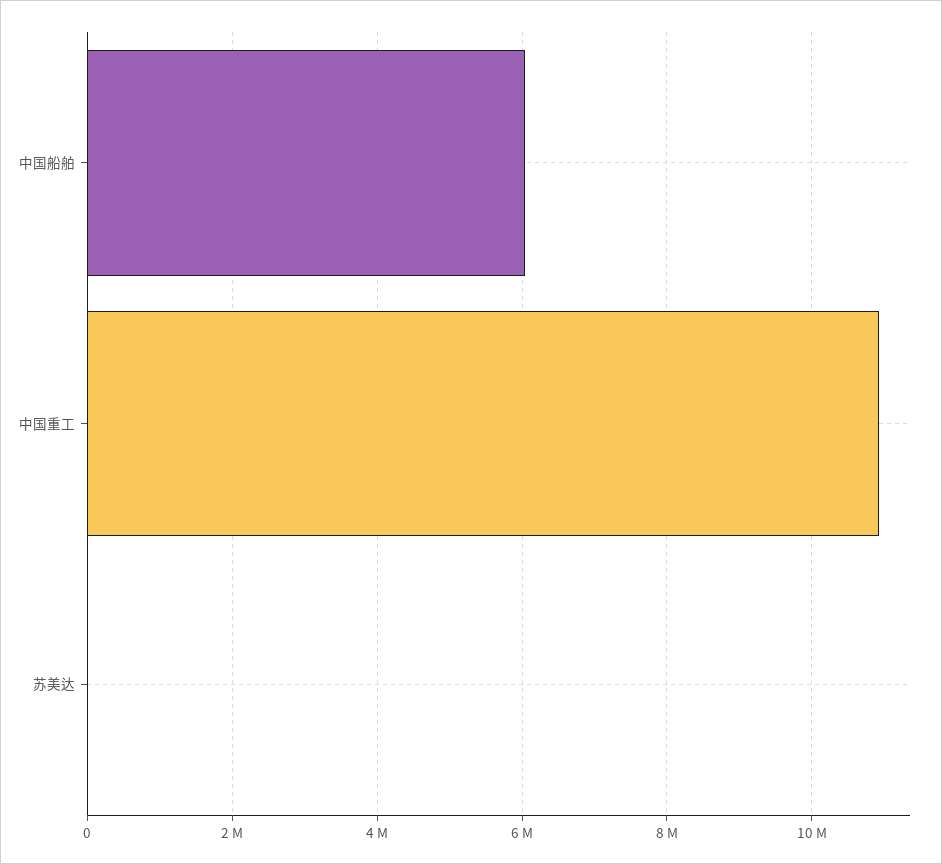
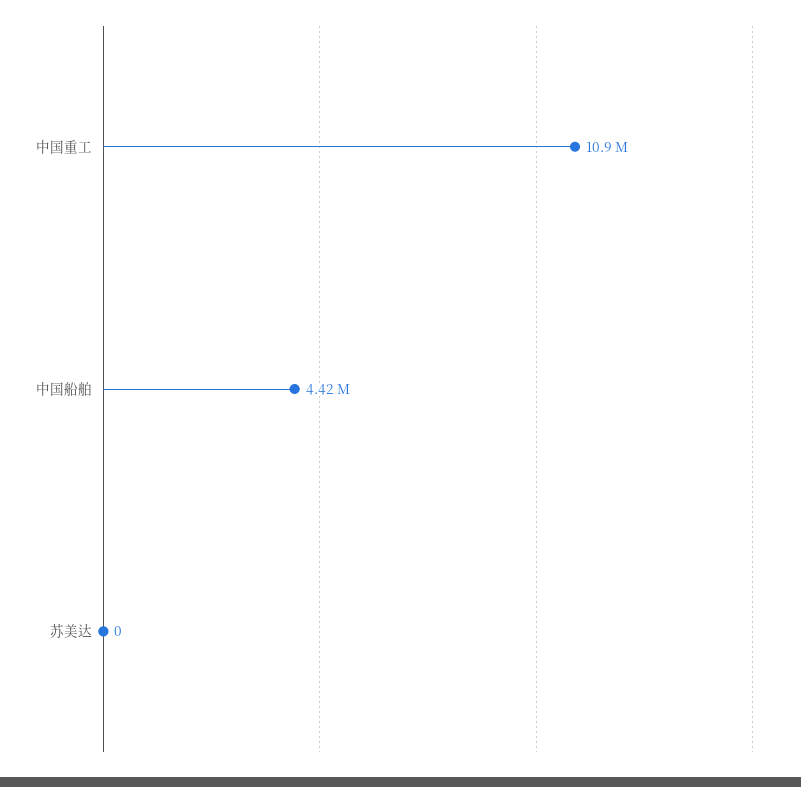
中国船舶: 6000000 -> 4420000

